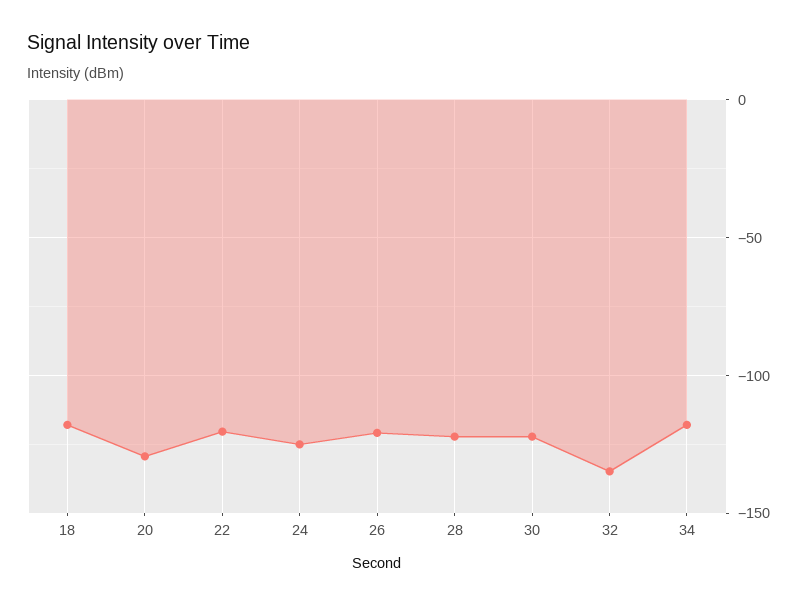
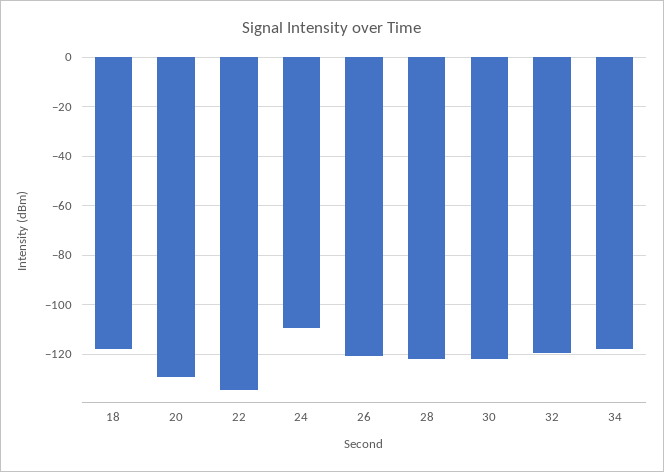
22: -120 -> -135
24: -125 -> -110
32: -135 -> -120

